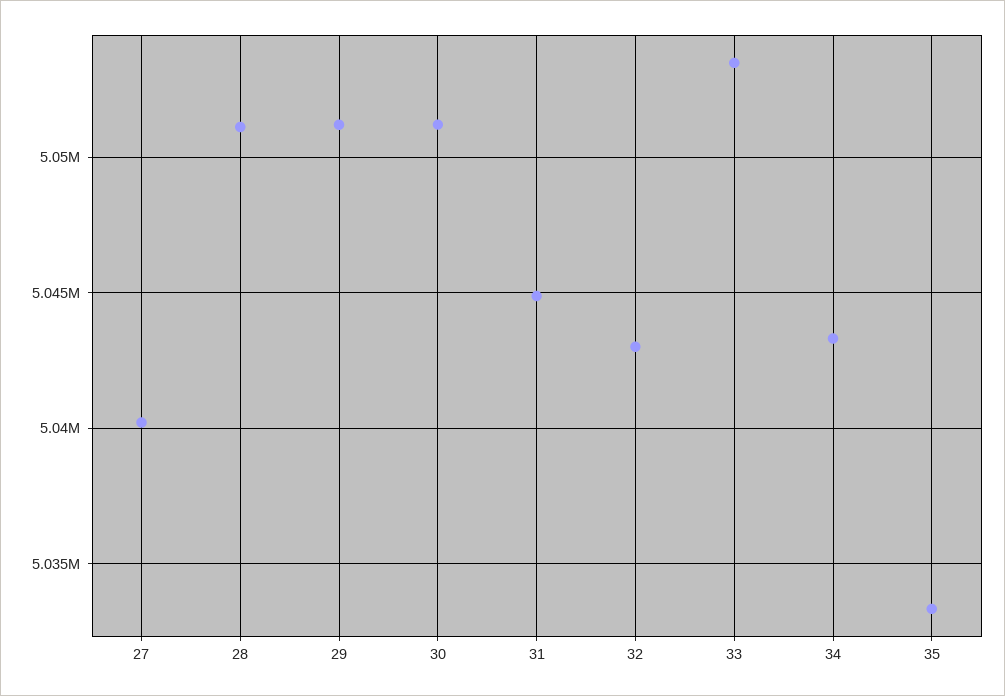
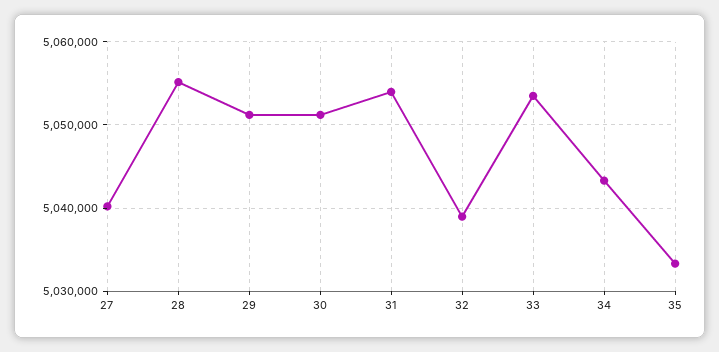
28: 5051000 -> 5055000
31: 5045000 -> 5054000
32: 5043000 -> 5039000

